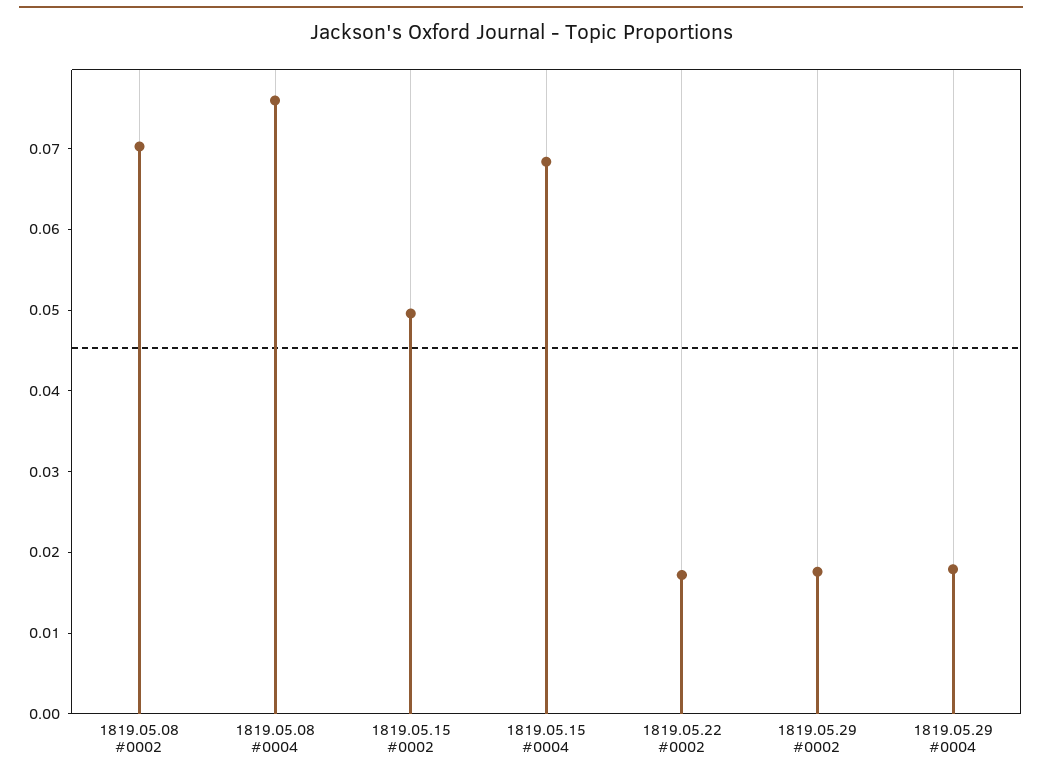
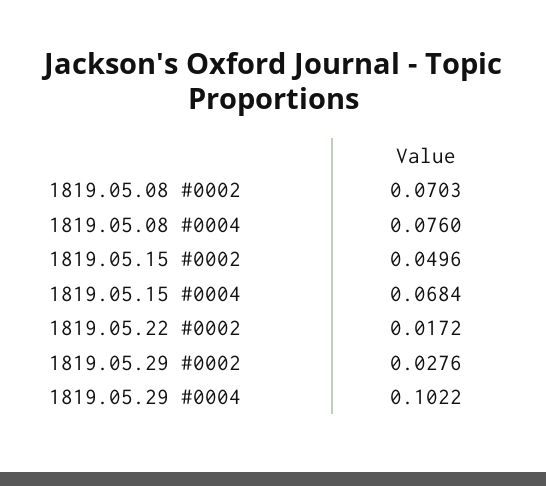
1819.05.29 #0002: 0.018 -> 0.0276
1819.05.29 #0004: 0.018 -> 0.1022

